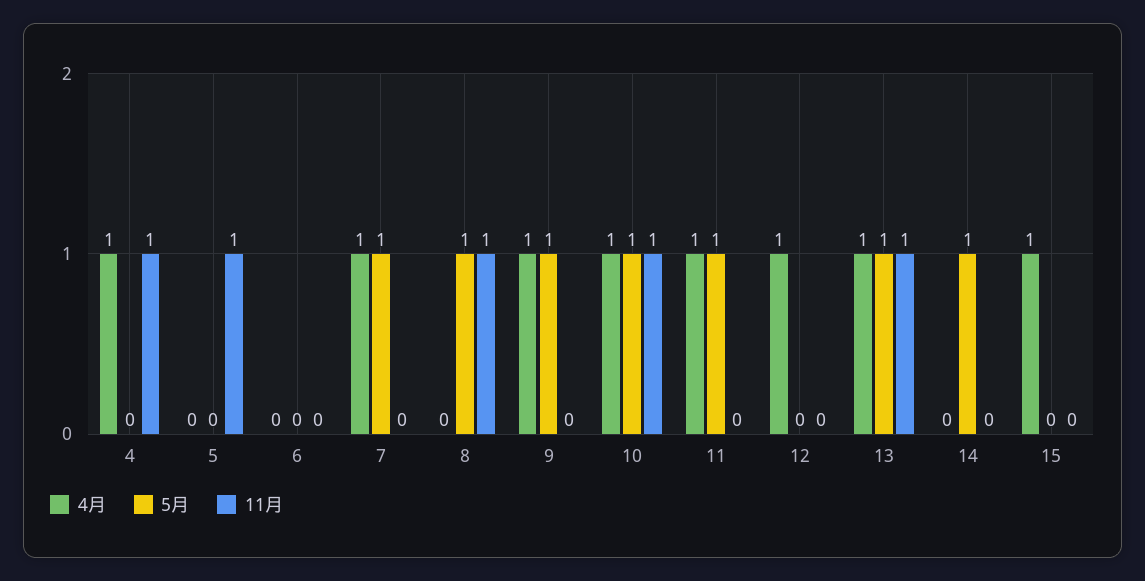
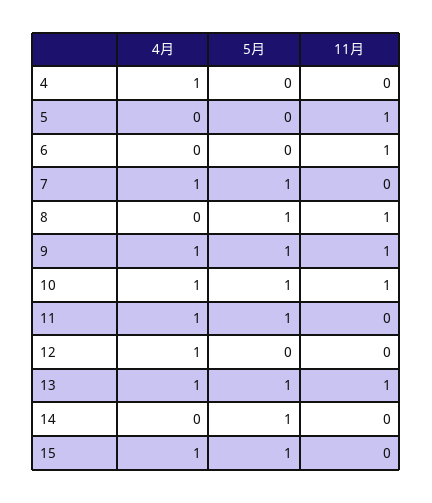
11月, 4: 1 -> 0
11月, 6: 0 -> 1
11月, 9: 0 -> 1
5月, 15: 0 -> 1

